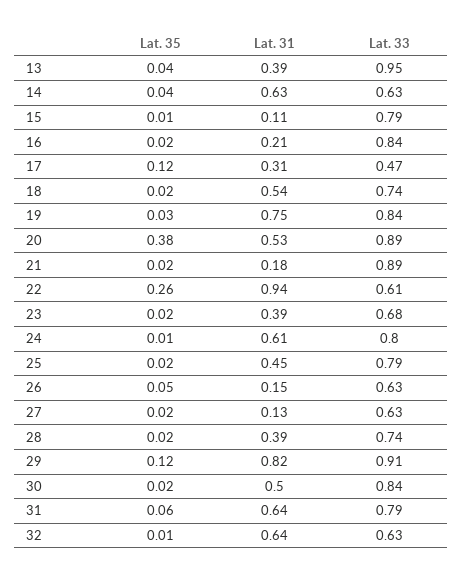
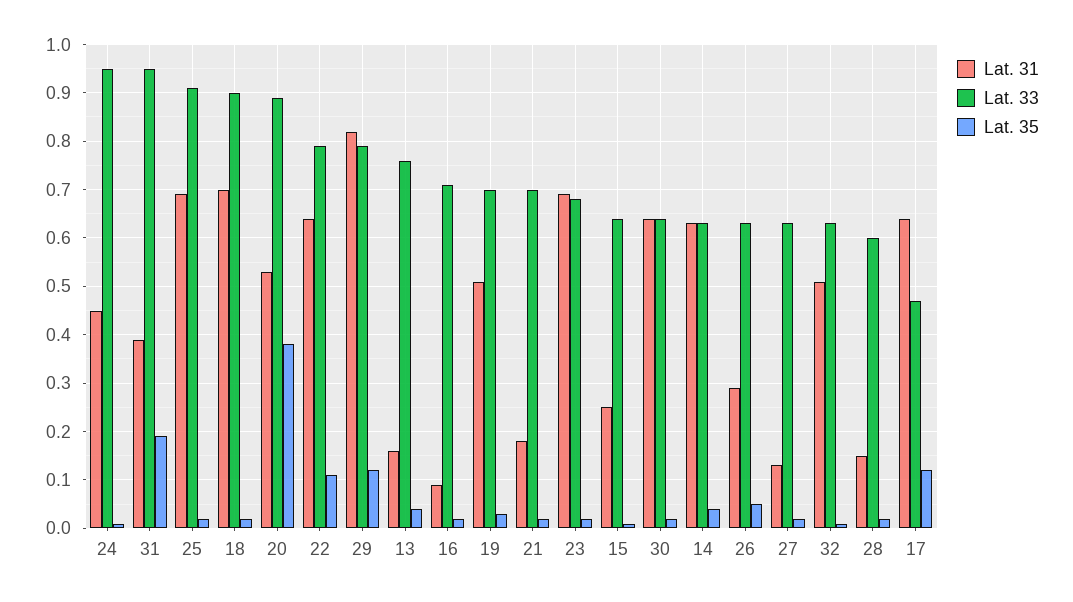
Lat. 31, 13: 0.39 -> 0.15
Lat. 33, 13: 0.95 -> 0.75
Lat. 31, 15: 0.11 -> 0.25
Lat. 33, 15: 0.79 -> 0.65
Lat. 31, 16: 0.21 -> 0.1
Lat. 33, 16: 0.84 -> 0.7
Lat. 31, 17: 0.31 -> 0.65
Lat. 31, 18: 0.54 -> 0.7
Lat. 33, 18: 0.74 -> 0.9
Lat. 31, 19: 0.75 -> 0.5
Lat. 33, 19: 0.84 -> 0.7
Lat. 33, 21: 0.89 -> 0.7
Lat. 35, 22: 0.26 -> 0.1
Lat. 31, 22: 0.94 -> 0.65
Lat. 33, 22: 0.61 -> 0.8
Lat. 31, 23: 0.39 -> 0.7
Lat. 31, 24: 0.61 -> 0.45
Lat. 33, 24: 0.8 -> 0.95
Lat. 31, 25: 0.45 -> 0.7
Lat. 33, 25: 0.79 -> 0.9
Lat. 31, 26: 0.15 -> 0.3
Lat. 31, 28: 0.39 -> 0.15
Lat. 33, 28: 0.74 -> 0.6
Lat. 33, 29: 0.91 -> 0.8
Lat. 31, 30: 0.5 -> 0.65
Lat. 33, 30: 0.84 -> 0.65
Lat. 35, 31: 0.06 -> 0.2
Lat. 31, 31: 0.64 -> 0.4
Lat. 33, 31: 0.79 -> 0.95
Lat. 31, 32: 0.64 -> 0.5

